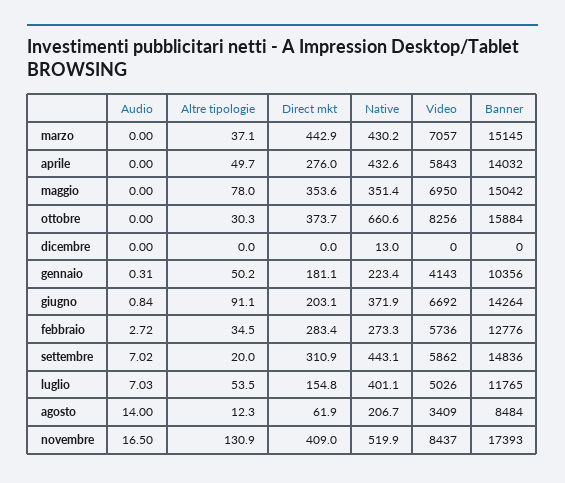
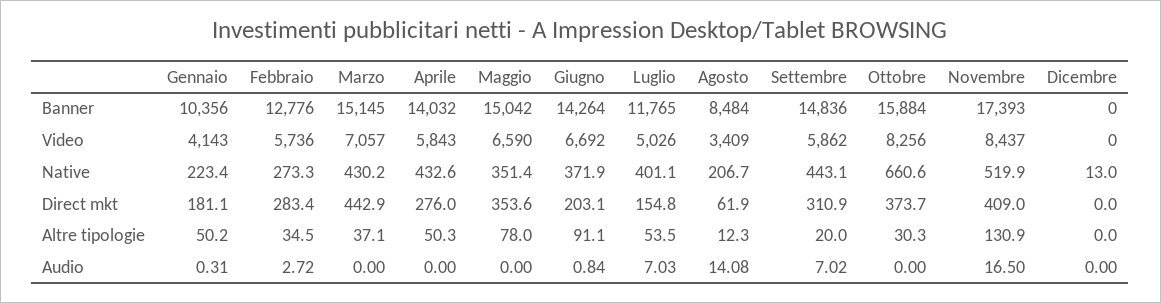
Altre tipologie, aprile: 49.7 -> 50.3
Video, maggio: 6950 -> 6590
Audio, agosto: 14 -> 14.08

